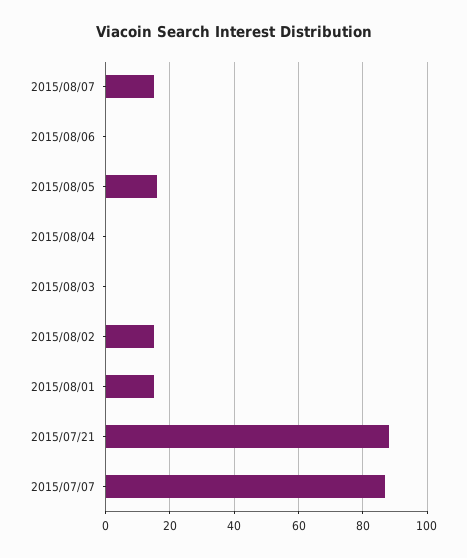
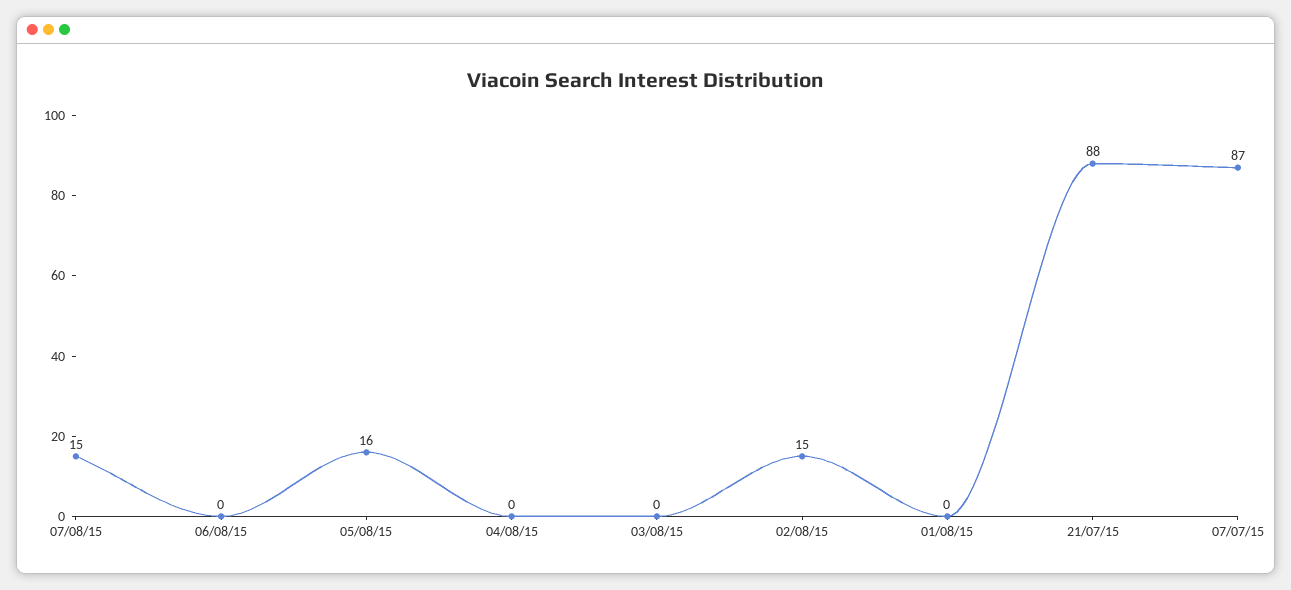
2015/08/01: 15 -> 0

